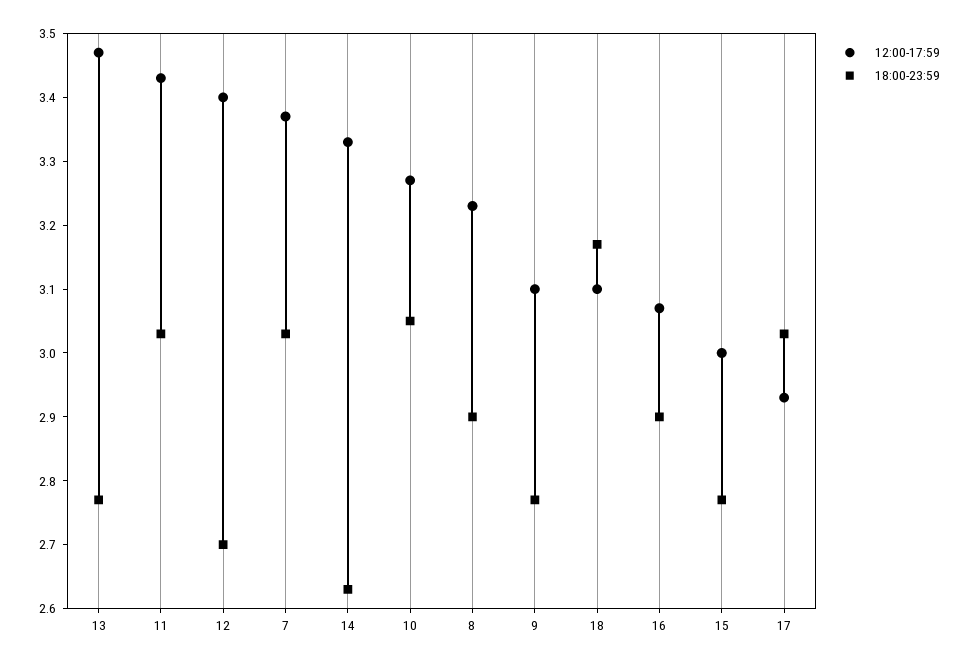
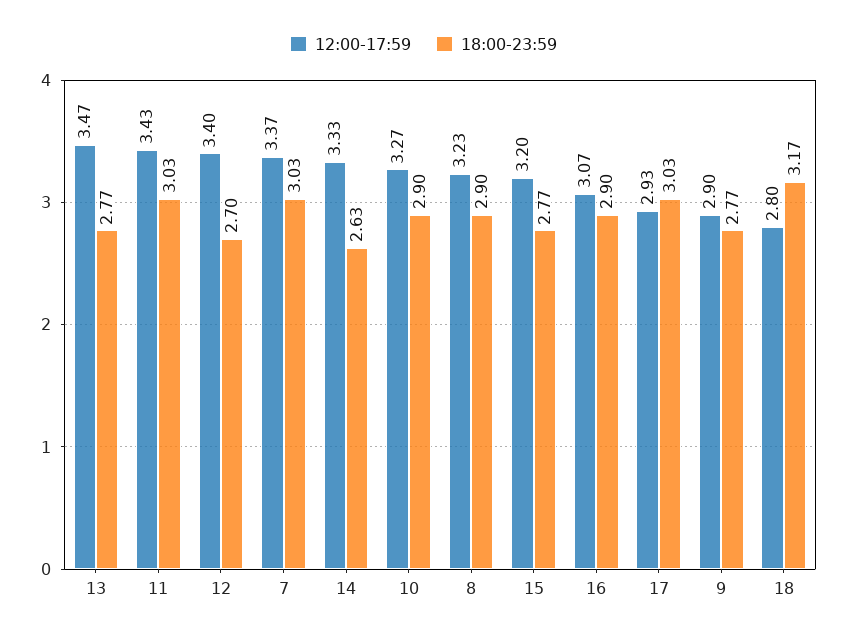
18:00-23:59, 10: 3.05 -> 2.9
12:00-17:59, 9: 3.1 -> 2.9
12:00-17:59, 18: 3.1 -> 2.8
12:00-17:59, 15: 3 -> 3.2

